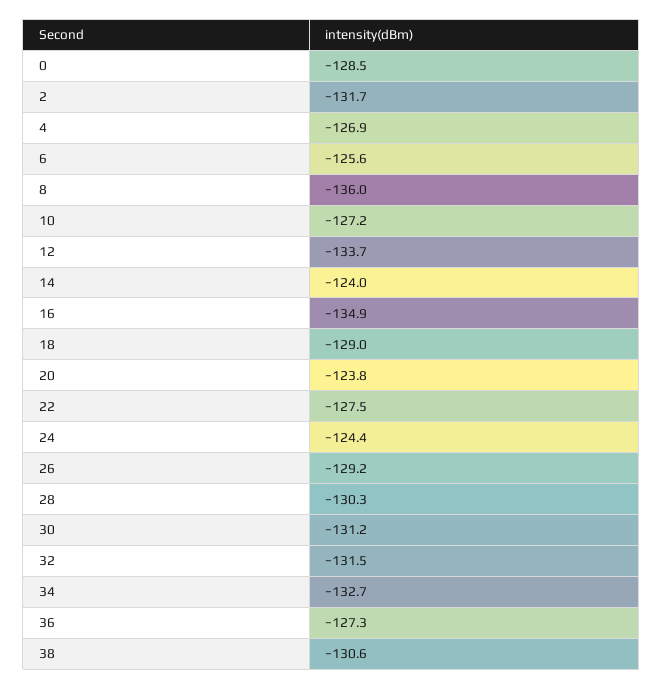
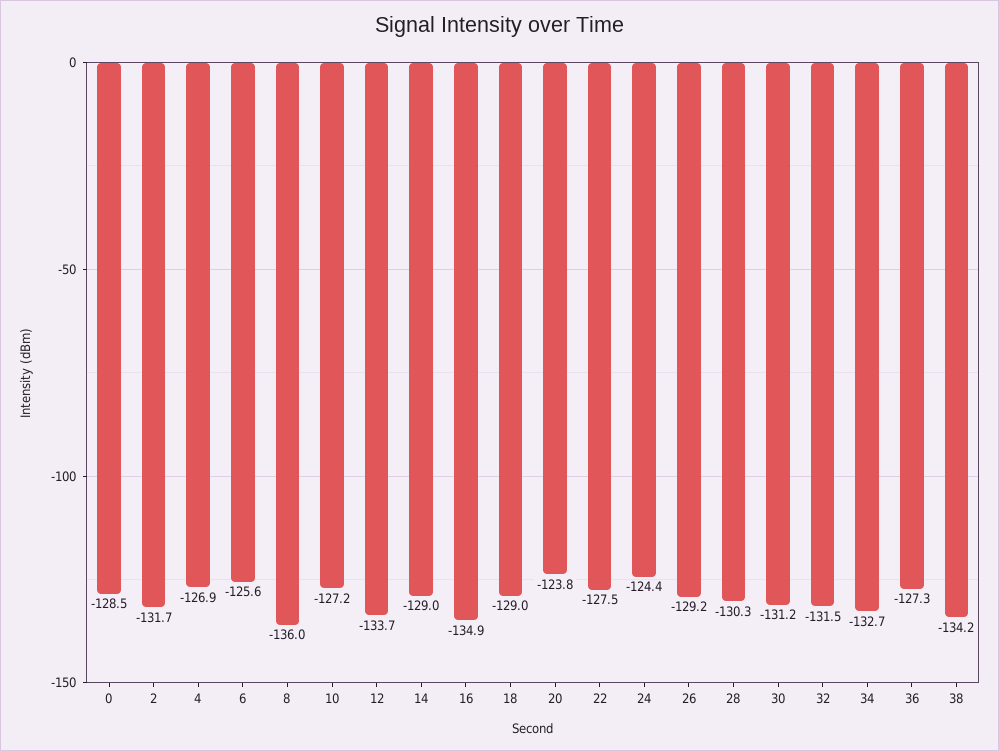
14: -124 -> -129
38: -130.6 -> -134.2

